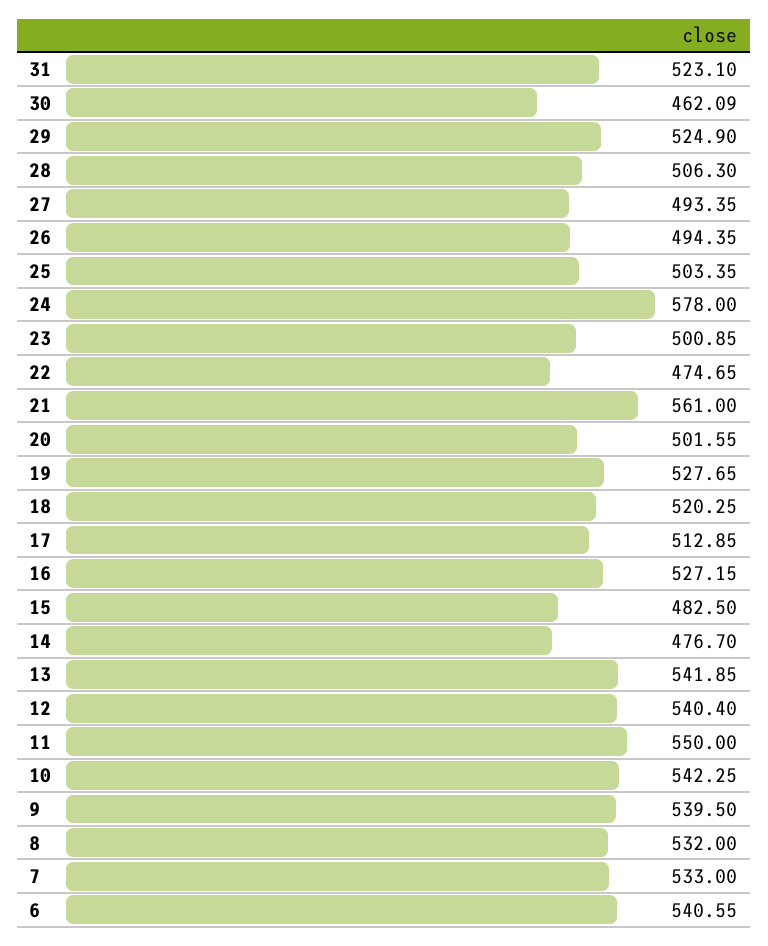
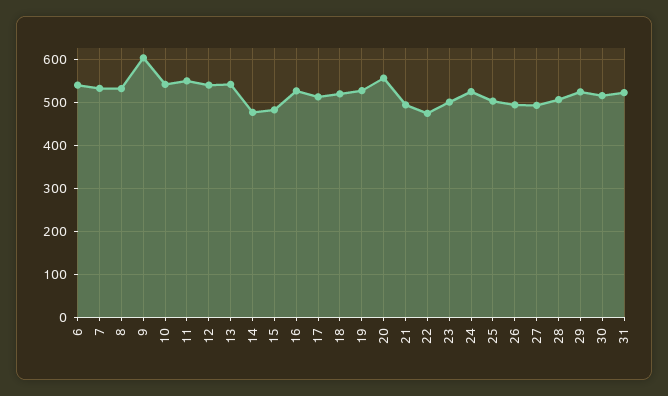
30: 462.09 -> 520
24: 578 -> 520
21: 561 -> 500
20: 501.55 -> 560
9: 539.5 -> 600

